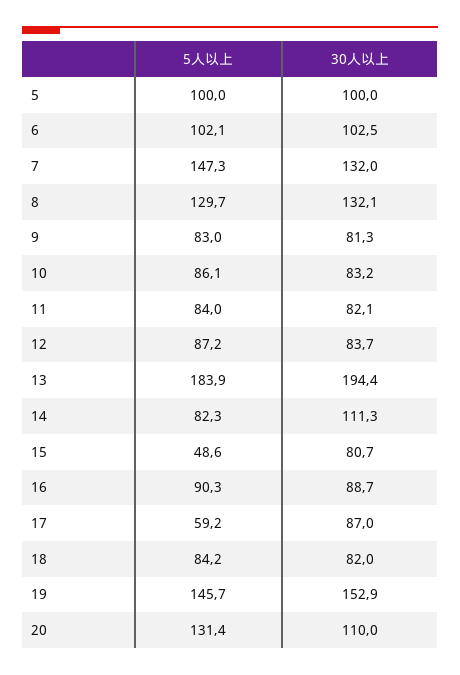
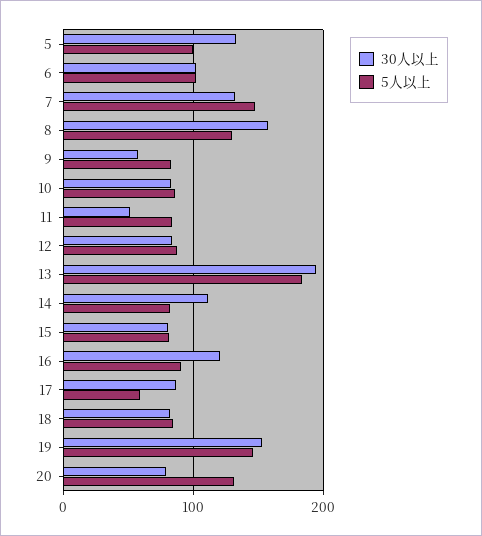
30人以上, 5: 100 -> 130
30人以上, 8: 132.1 -> 160
30人以上, 9: 81.3 -> 60
30人以上, 11: 82.1 -> 50
5人以上, 15: 48.6 -> 80
30人以上, 16: 88.7 -> 120
30人以上, 20: 110 -> 80

